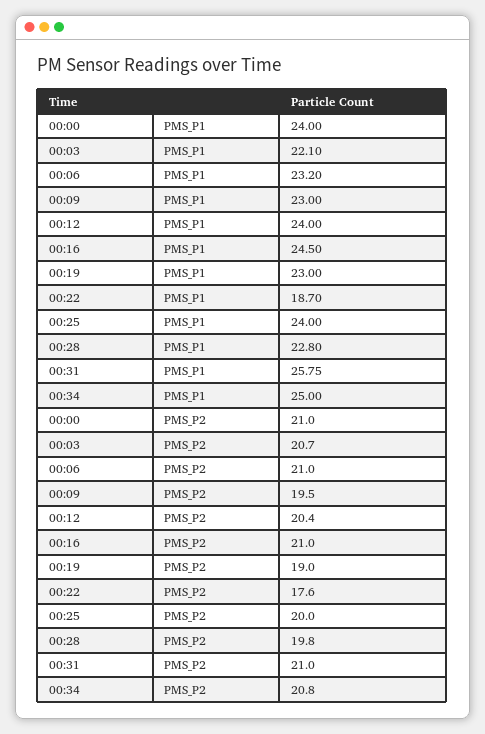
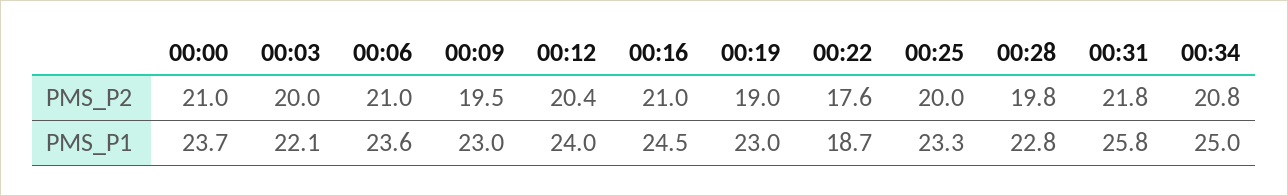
00:00, PMS_P1: 24 -> 23.7
00:06, PMS_P1: 23.2 -> 23.6
00:25, PMS_P1: 24 -> 23.3
00:03, PMS_P2: 20.7 -> 20
00:31, PMS_P2: 21 -> 21.8

